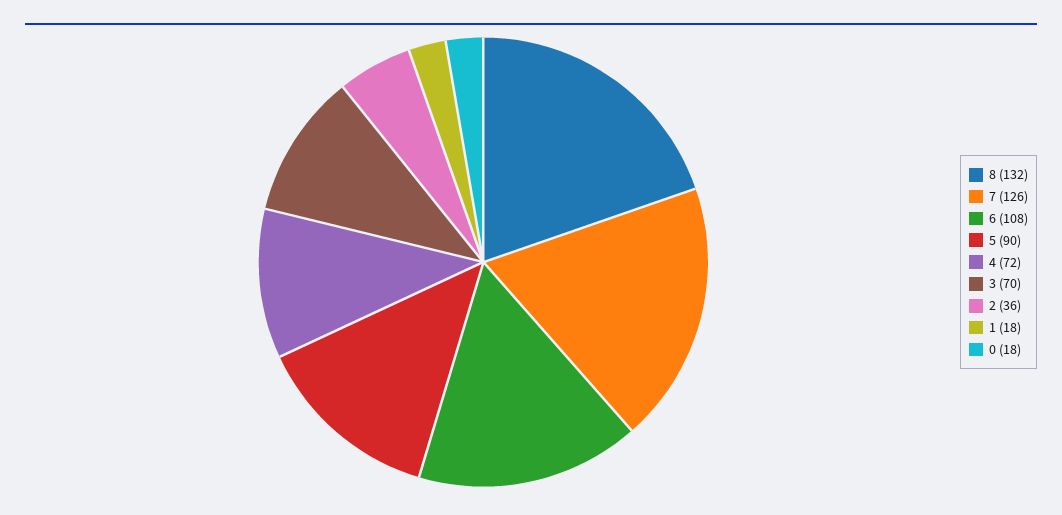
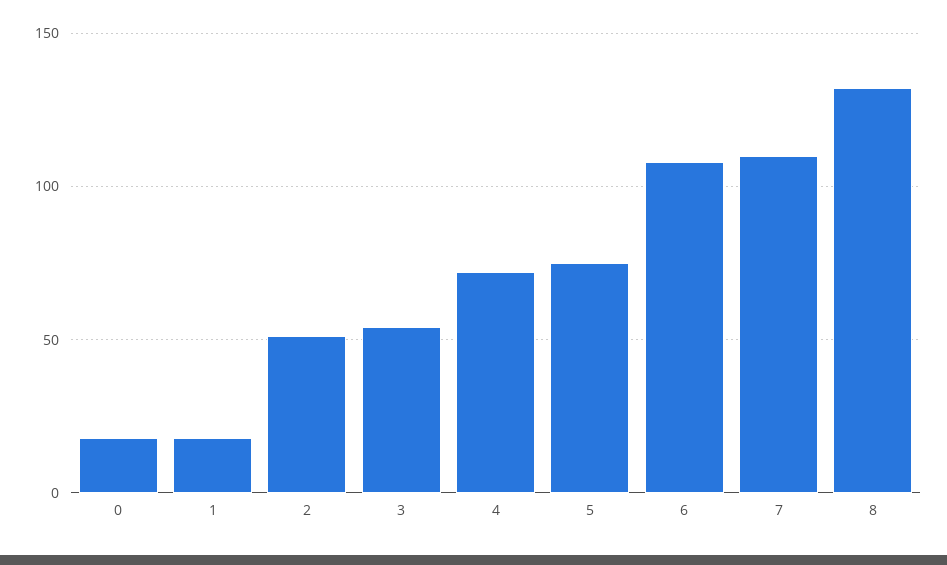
7: 126 -> 110
5: 90 -> 75
3: 70 -> 55
2: 36 -> 50

